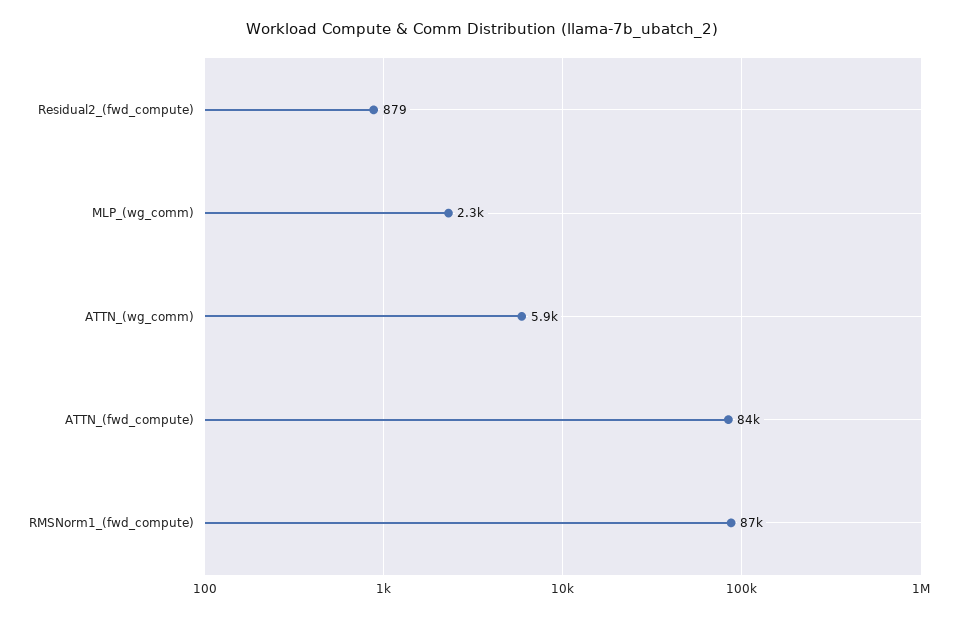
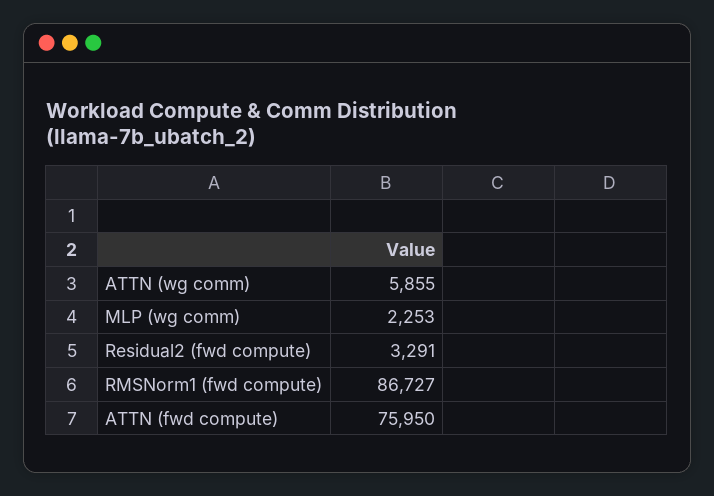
Residual2_(fwd_compute): 879 -> 3291
ATTN_(fwd_compute): 84000 -> 75950

